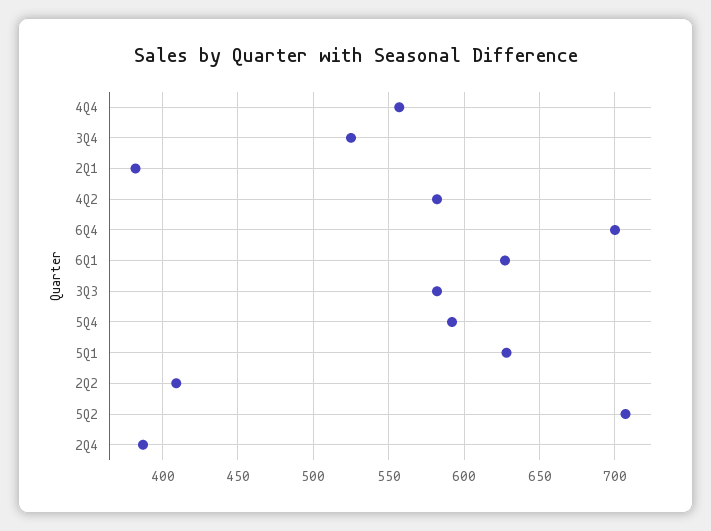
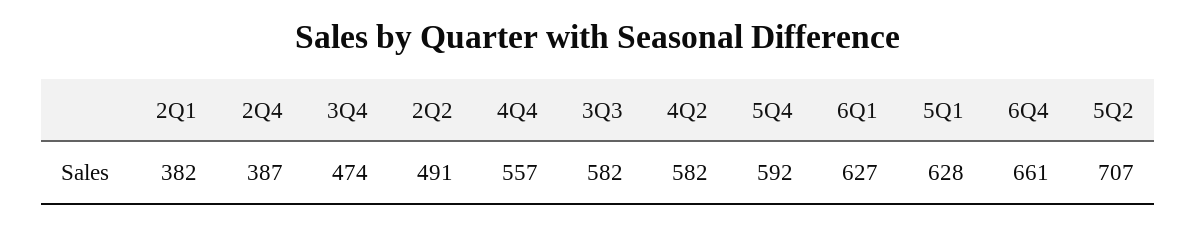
3Q4: 525 -> 474
6Q4: 700 -> 661
2Q2: 410 -> 491

